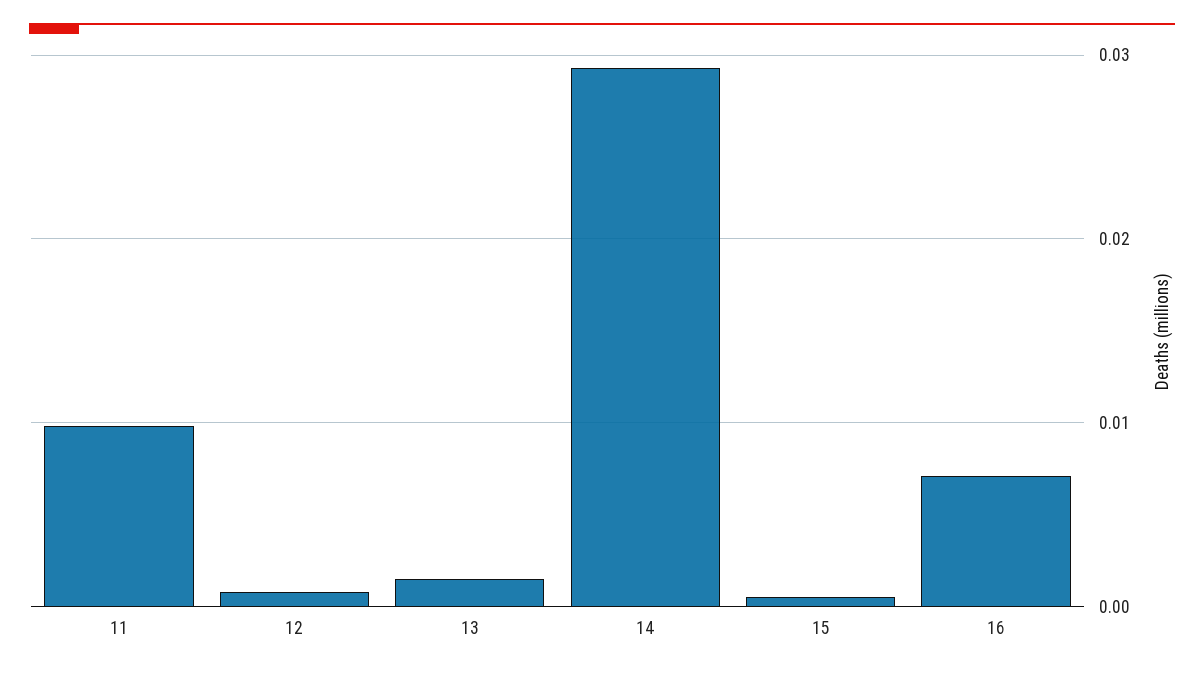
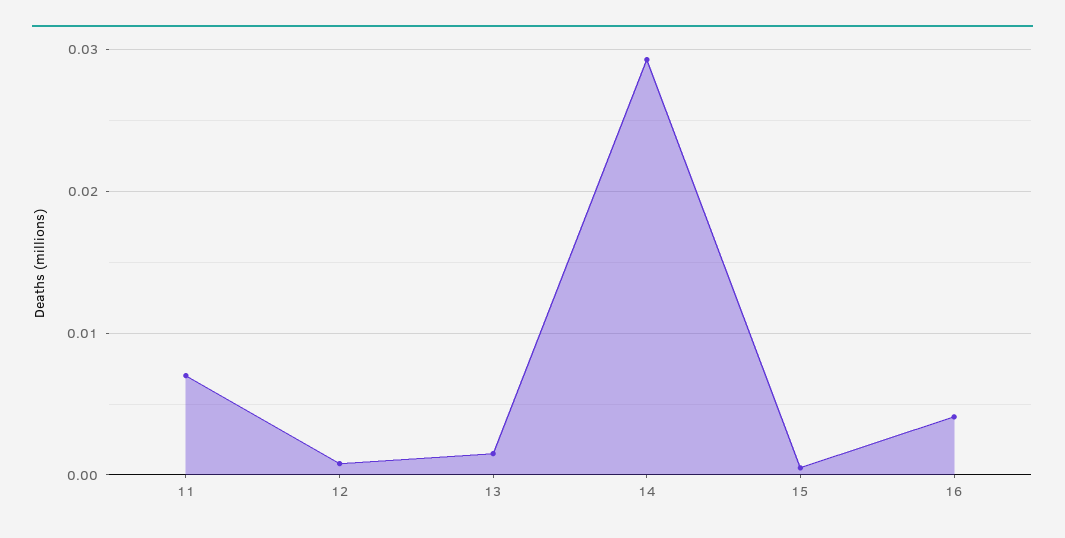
11: 0.01 -> 0.007
16: 0.007 -> 0.004

